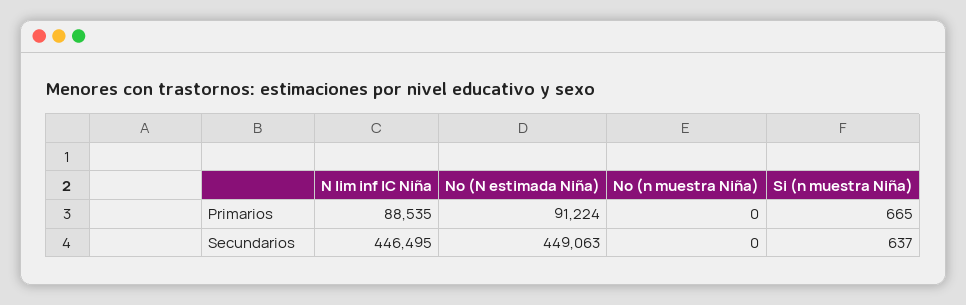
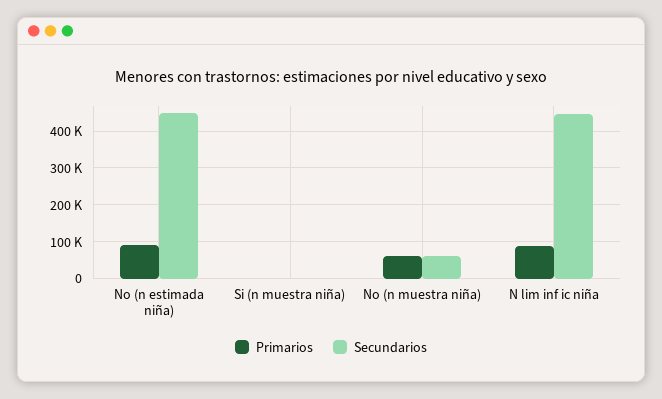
Primarios, No (n muestra Niña): 0 -> 60000
Secundarios, No (n muestra Niña): 0 -> 60000

